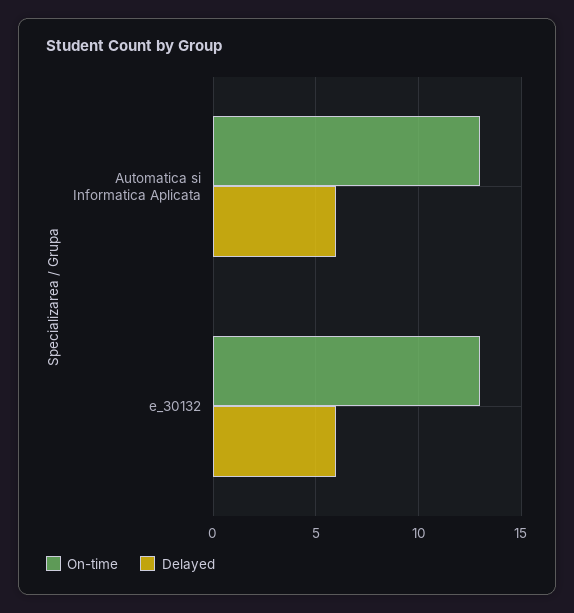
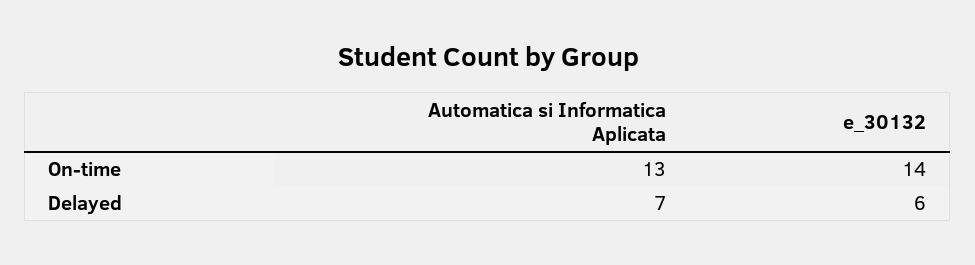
Delayed, Automatica si Informatica Aplicata: 6 -> 7
On-time, e_30132: 13 -> 14

